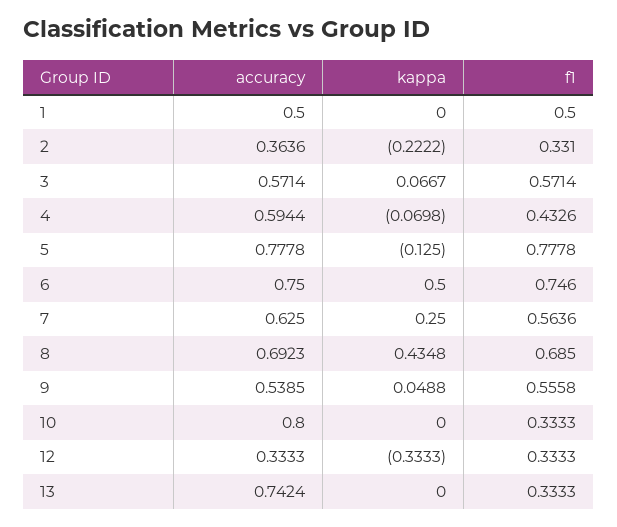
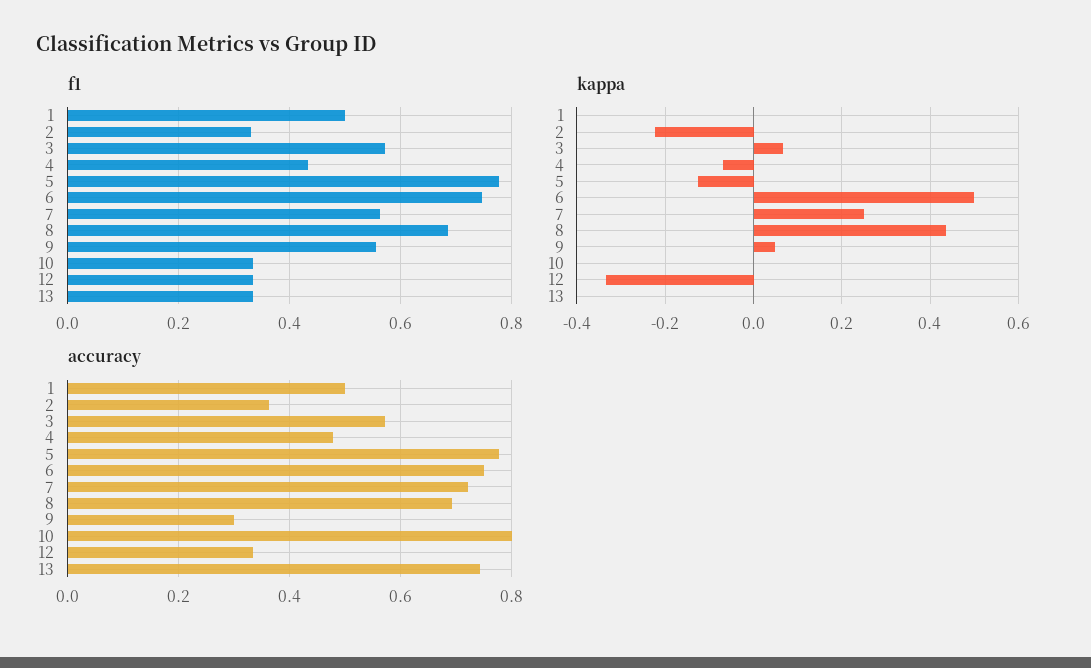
accuracy, 4: 0.5944 -> 0.48
accuracy, 7: 0.625 -> 0.72
accuracy, 9: 0.5385 -> 0.3

